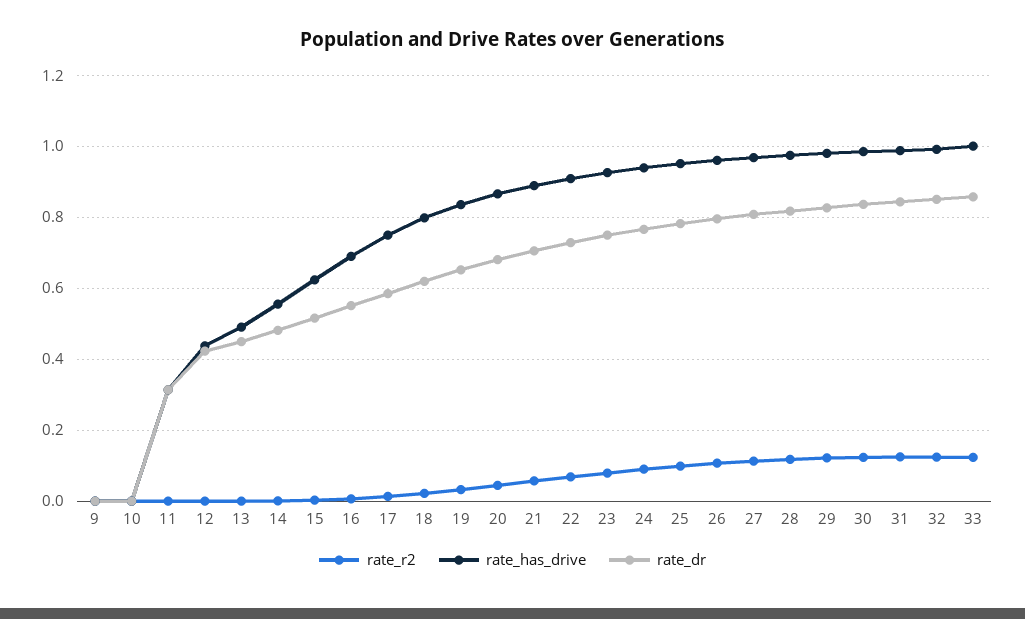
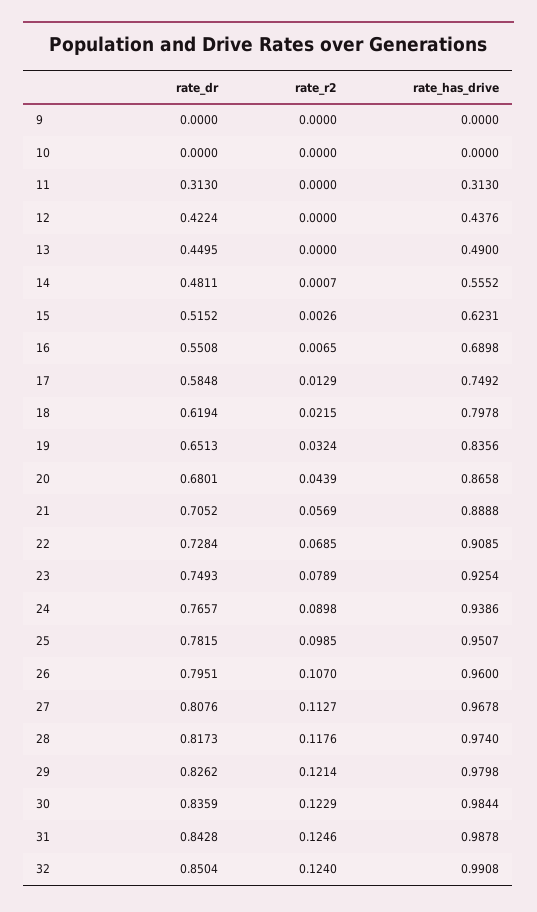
rate_r2, 33: 0.12 -> none
rate_has_drive, 33: 1 -> none
rate_dr, 33: 0.86 -> none

